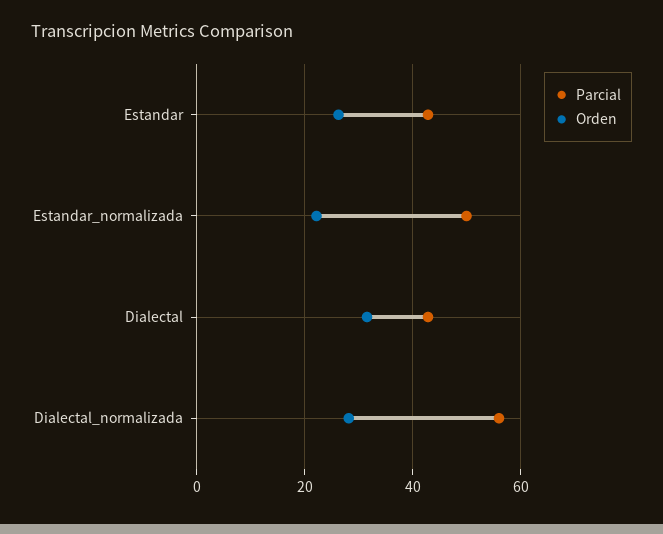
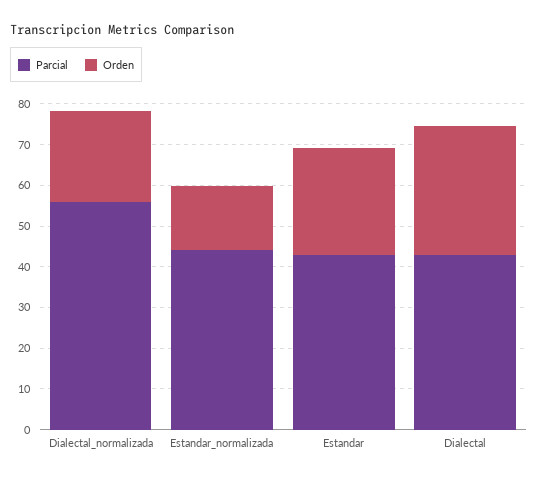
Parcial, Estandar_normalizada: 50 -> 44
Orden, Estandar_normalizada: 22 -> 16
Orden, Dialectal_normalizada: 28 -> 22

